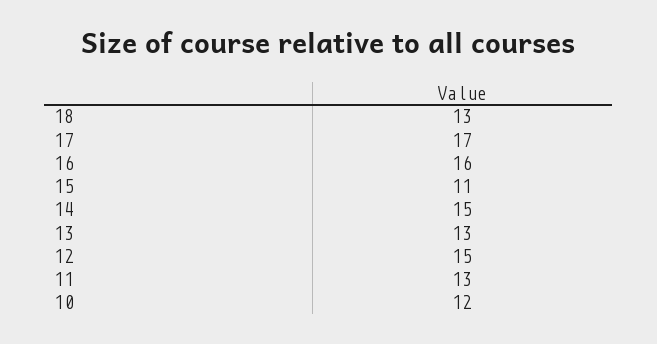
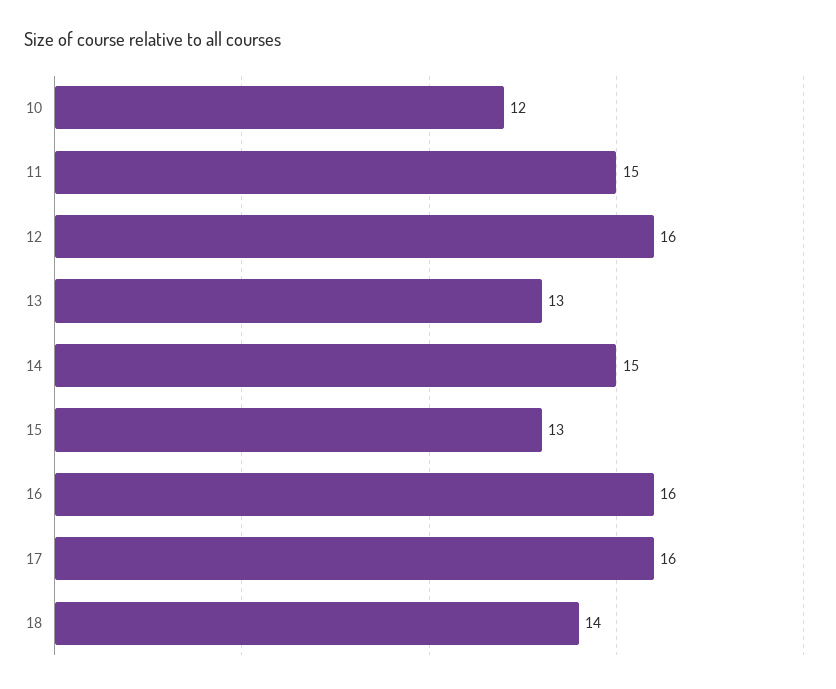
18: 13 -> 14
17: 17 -> 16
15: 11 -> 13
12: 15 -> 16
11: 13 -> 15

